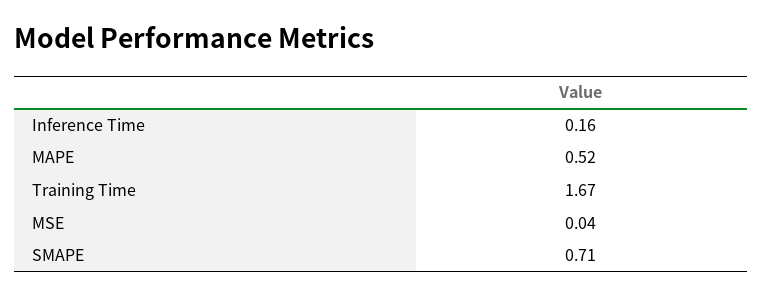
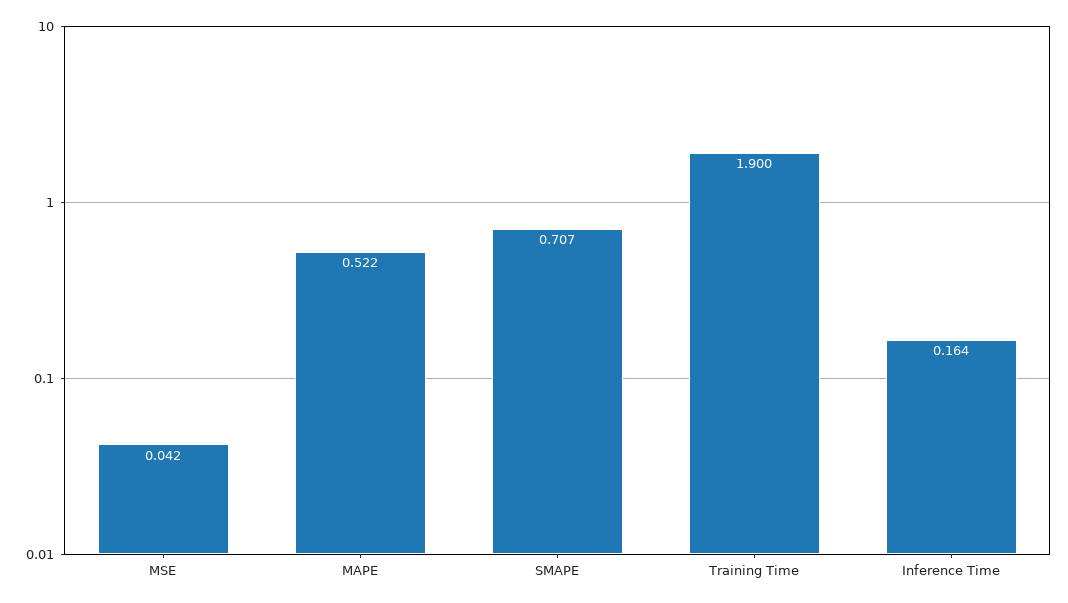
Training Time: 1.67 -> 1.9

